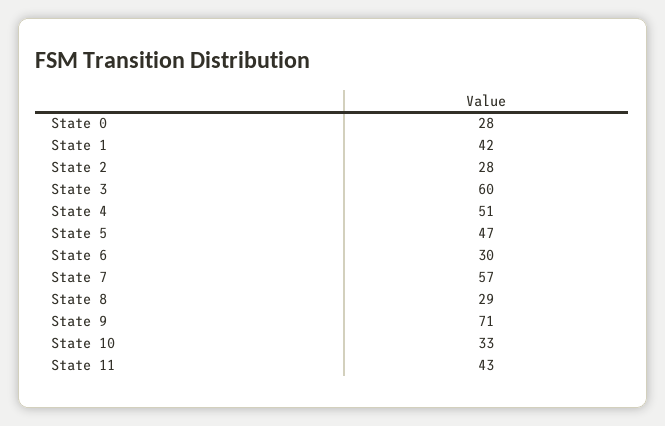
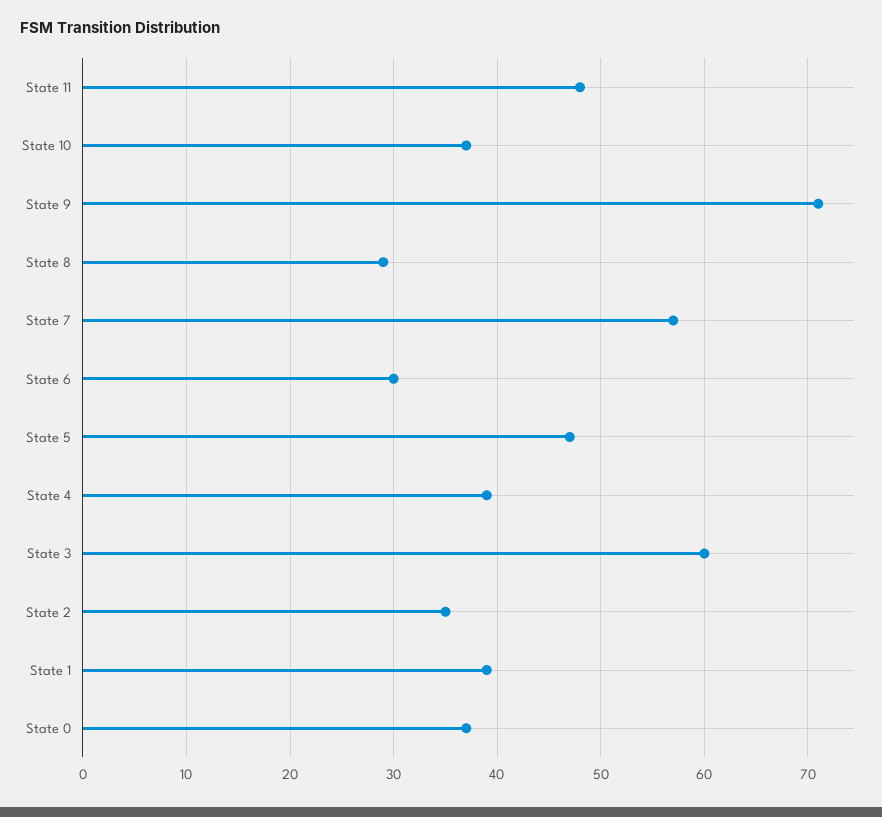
State 0: 28 -> 37
State 1: 42 -> 39
State 2: 28 -> 35
State 4: 51 -> 39
State 10: 33 -> 37
State 11: 43 -> 48

